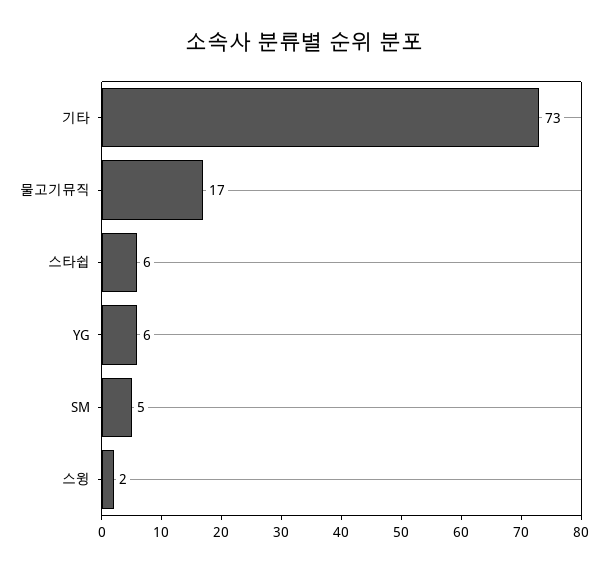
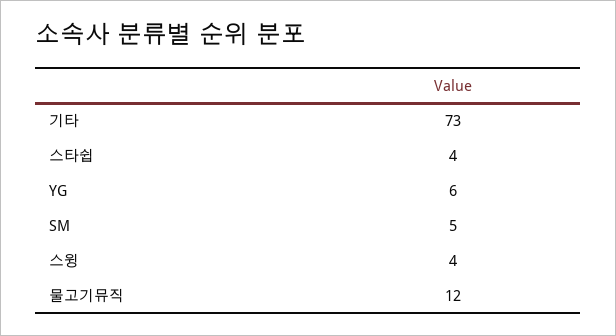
물고기뮤직: 17 -> 12
스타쉽: 6 -> 4
스윙: 2 -> 4

